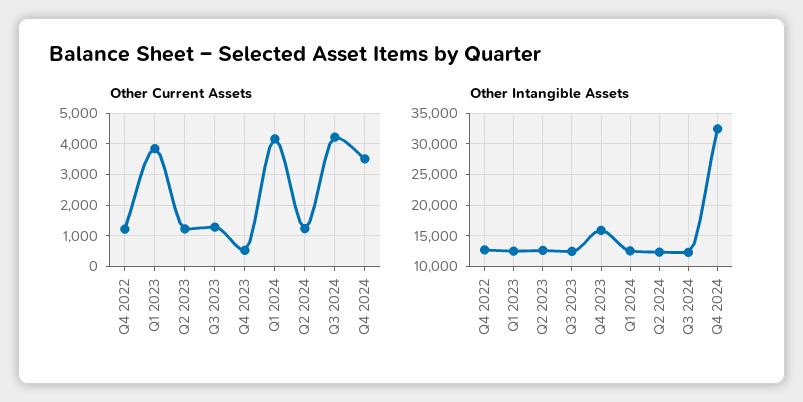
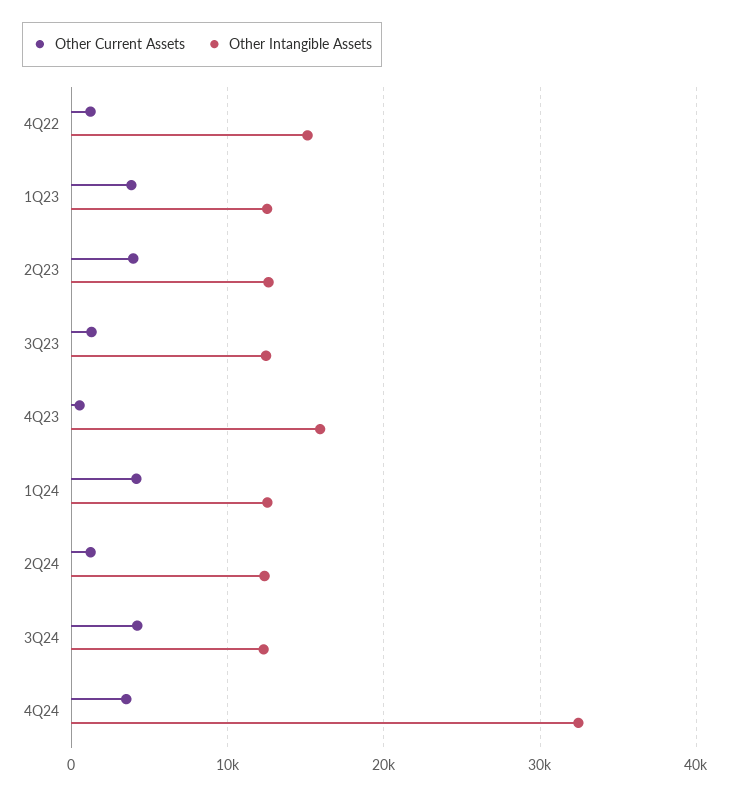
Other Current Assets, Q2 2023: 1200 -> 4000
Other Intangible Assets, Q4 2022: 13000 -> 15000

